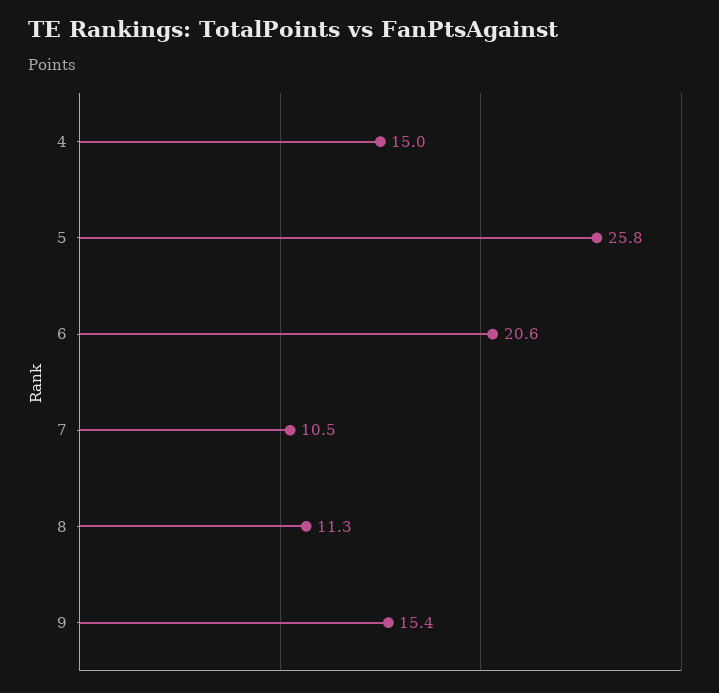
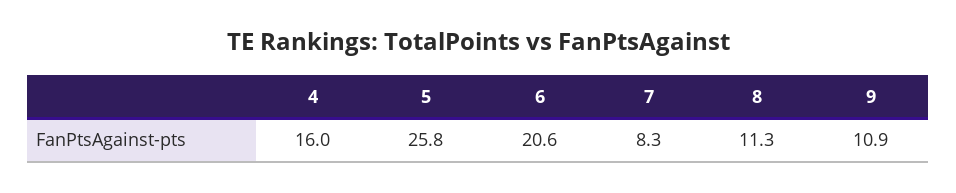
4: 15 -> 16
7: 10.5 -> 8.3
9: 15.4 -> 10.9

